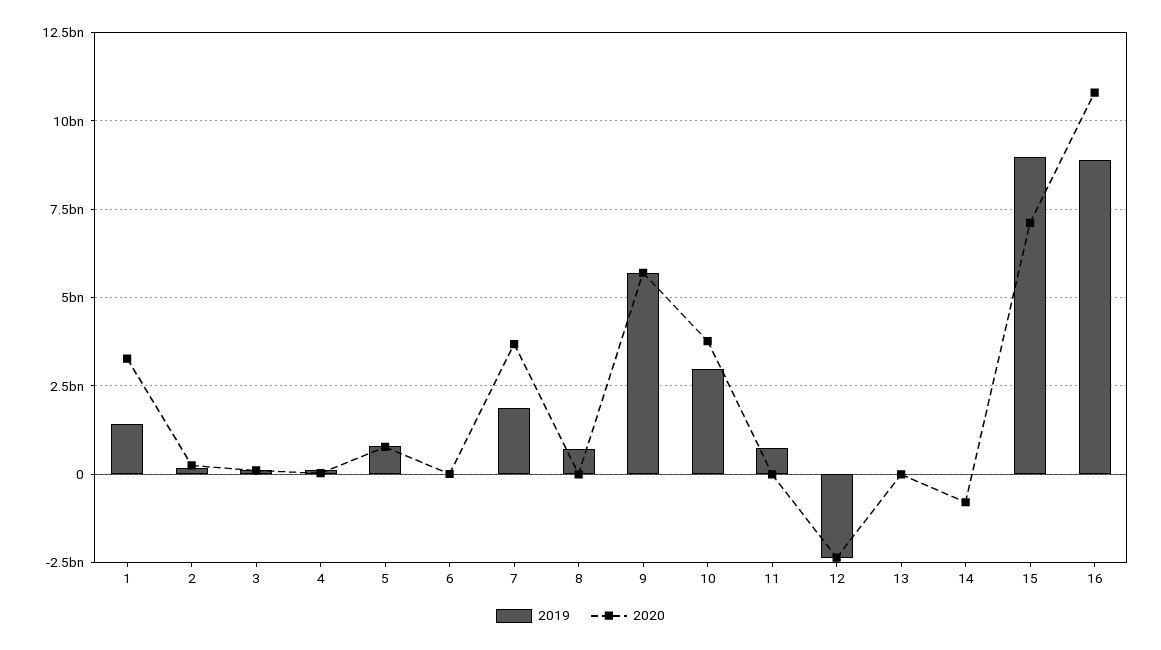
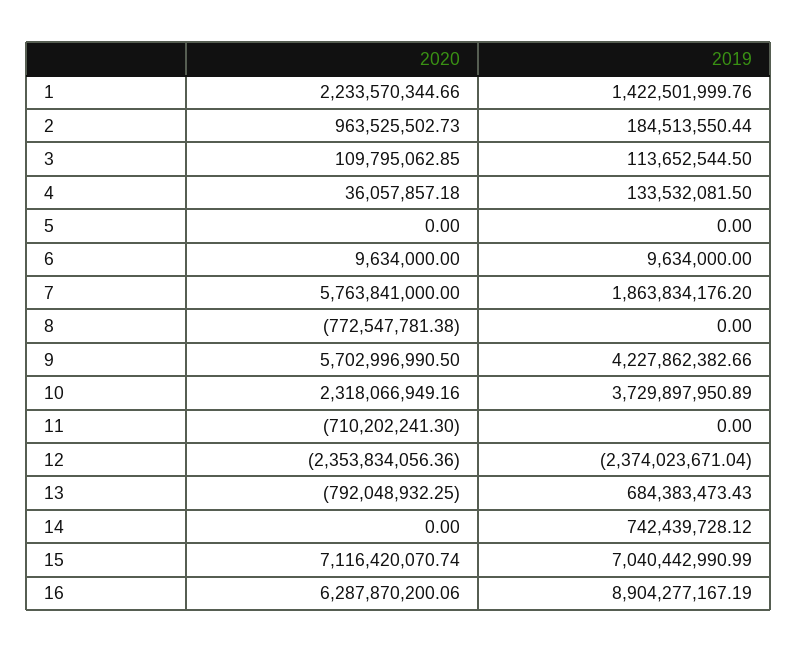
2020, 1: 3250000000 -> 2233570344.66
2020, 2: 250000000 -> 963525502.73
2019, 5: 750000000 -> 0
2020, 5: 750000000 -> 0
2020, 7: 3750000000 -> 5763841000
2019, 8: 750000000 -> 0
2020, 8: 0 -> -772547781.38
2019, 9: 5750000000 -> 4227862382.66
2019, 10: 3000000000 -> 3729897950.89
2020, 10: 3750000000 -> 2318066949.16
2019, 11: 750000000 -> 0
2020, 11: 0 -> -710202241.3
2019, 13: 0 -> 684383473.43
2020, 13: 0 -> -792048932.25
2019, 14: 0 -> 742439728.12
2020, 14: -750000000 -> 0
2019, 15: 9000000000 -> 7040442990.99
2020, 16: 10750000000 -> 6287870200.06

